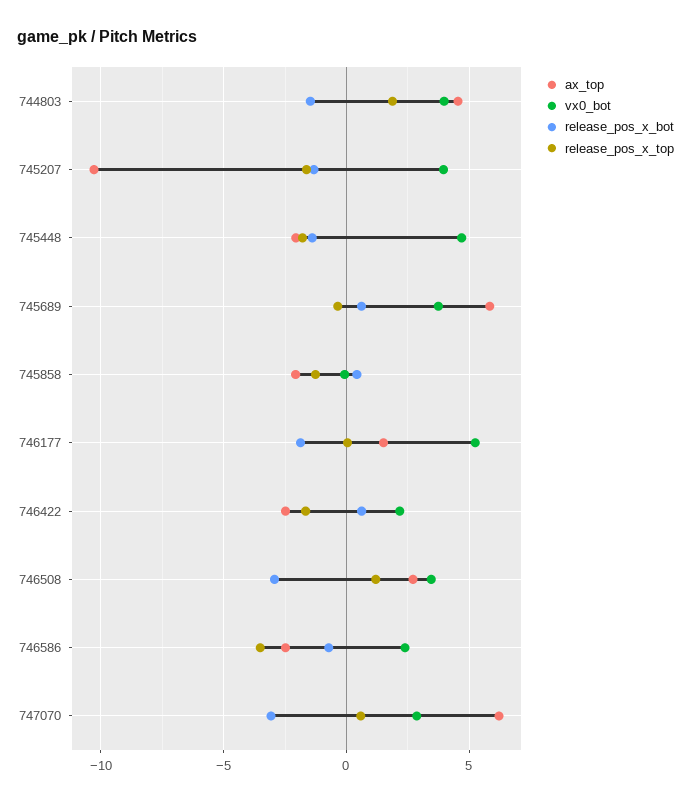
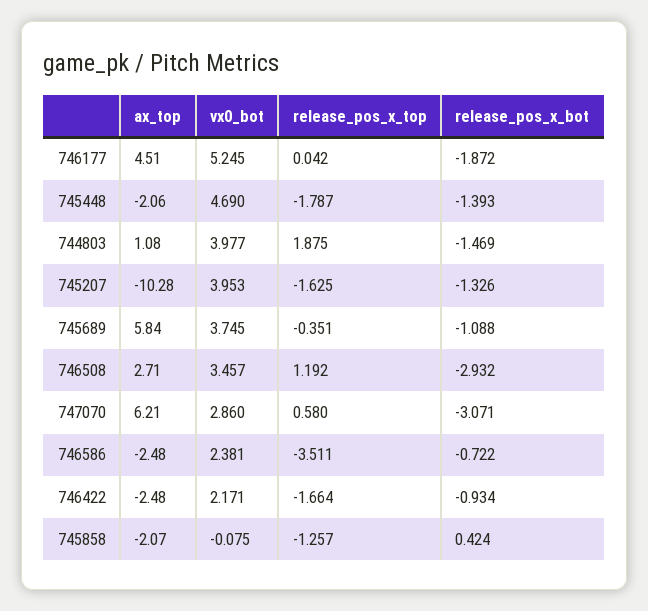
ax_top, 744803: 4.5 -> 1.08
release_pos_x_bot, 745689: 0.5 -> -1.088
ax_top, 746177: 1.5 -> 4.51
release_pos_x_bot, 746422: 0.5 -> -0.934

